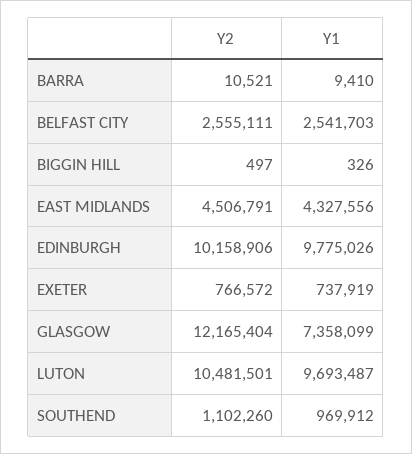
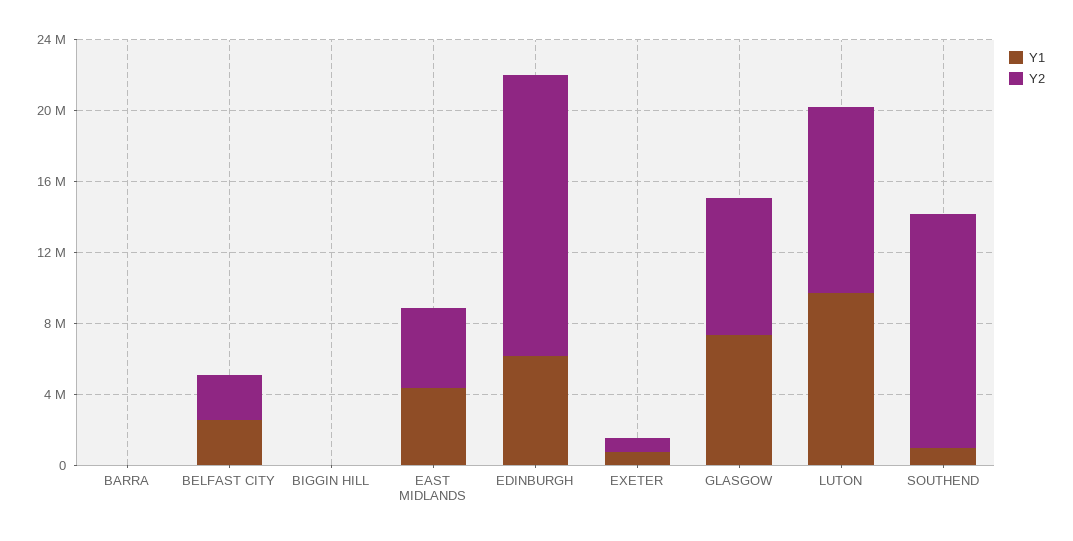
Y2, EDINBURGH: 10158906 -> 16000000
Y1, EDINBURGH: 9775026 -> 6000000
Y2, GLASGOW: 12165404 -> 8000000
Y2, SOUTHEND: 1102260 -> 13000000

